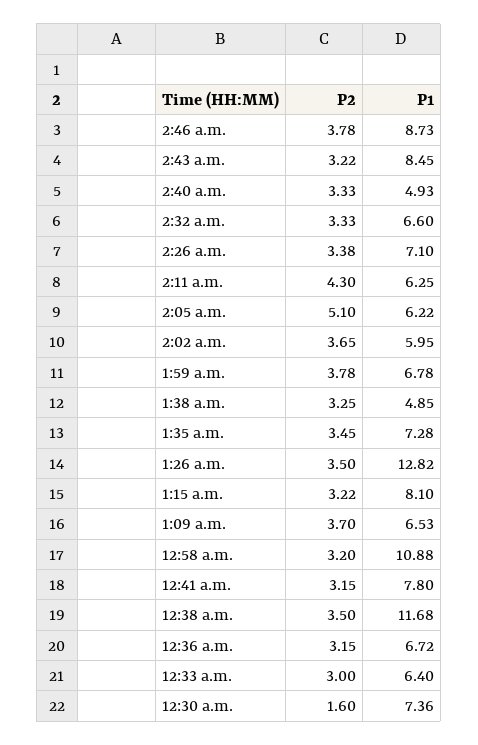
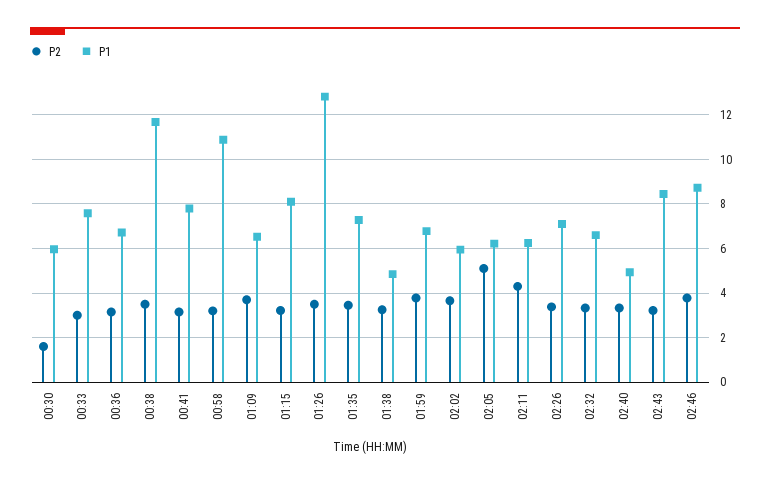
P1, 12:33 a.m.: 6.4 -> 7.5
P1, 12:30 a.m.: 7.36 -> 6

